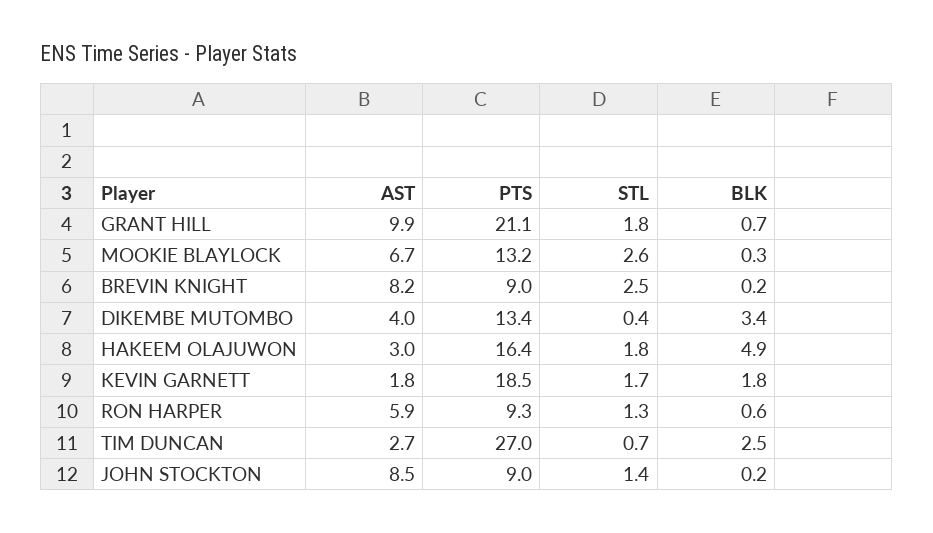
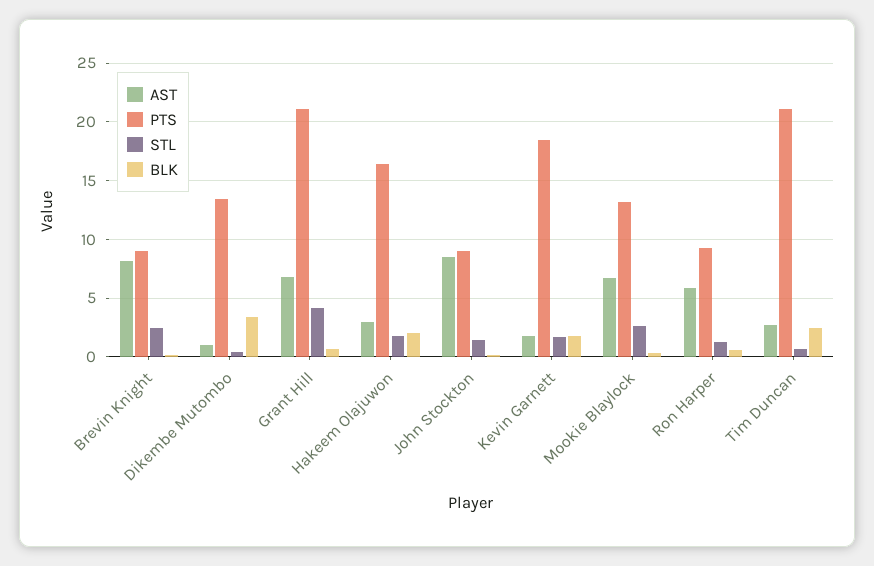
AST, GRANT HILL: 9.9 -> 7
STL, GRANT HILL: 1.8 -> 4
AST, DIKEMBE MUTOMBO: 4 -> 1
BLK, HAKEEM OLAJUWON: 4.9 -> 2
PTS, TIM DUNCAN: 27 -> 21

